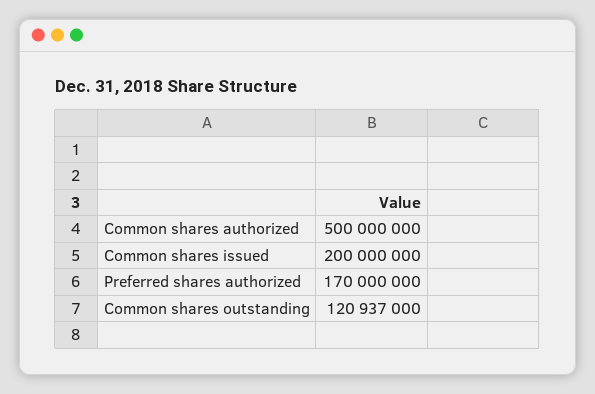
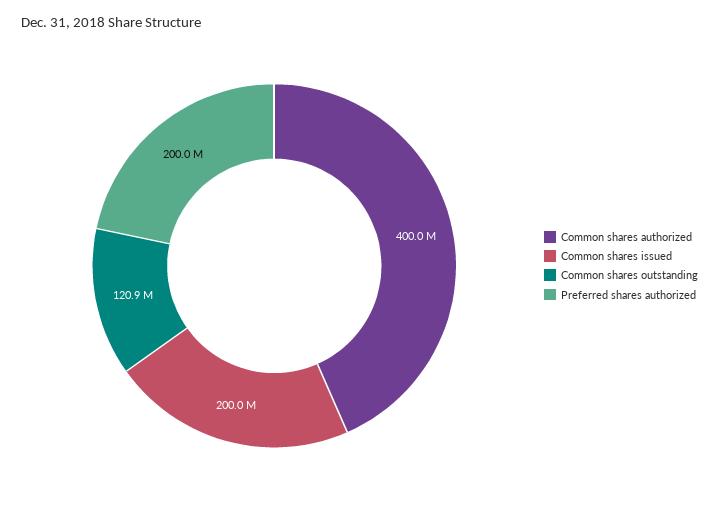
Common shares authorized: 500000000 -> 400000000
Preferred shares authorized: 170000000 -> 200000000

